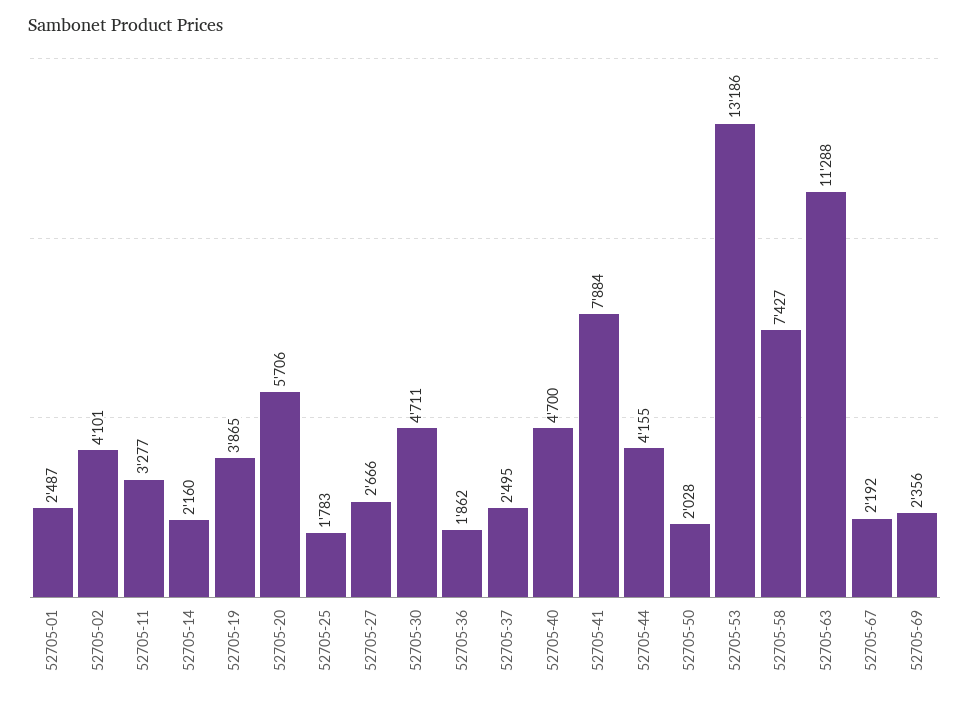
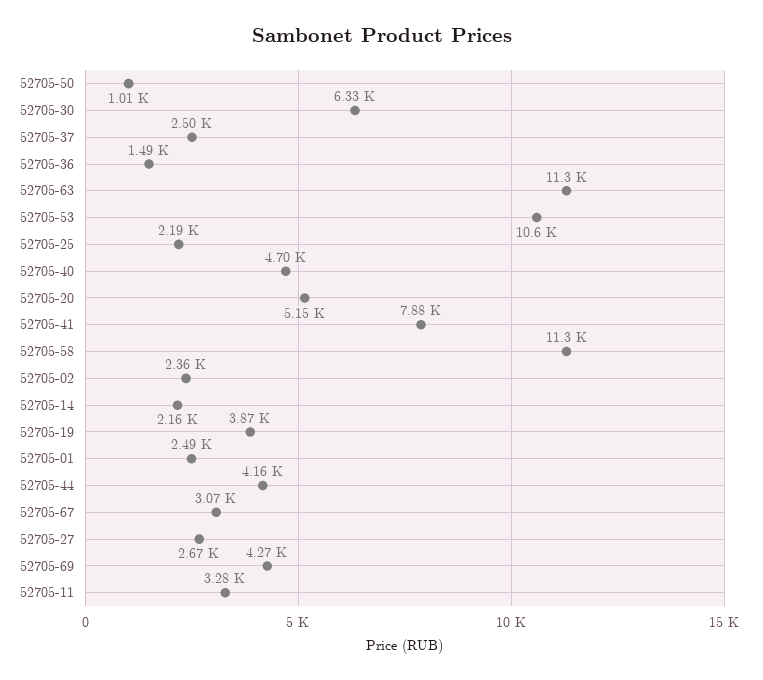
52705-02: 4101 -> 2360
52705-20: 5706 -> 5150
52705-25: 1783 -> 2190
52705-30: 4711 -> 6330
52705-36: 1862 -> 1490
52705-50: 2028 -> 1010
52705-53: 13186 -> 10600
52705-58: 7427 -> 11300
52705-67: 2192 -> 3070
52705-69: 2356 -> 4270

